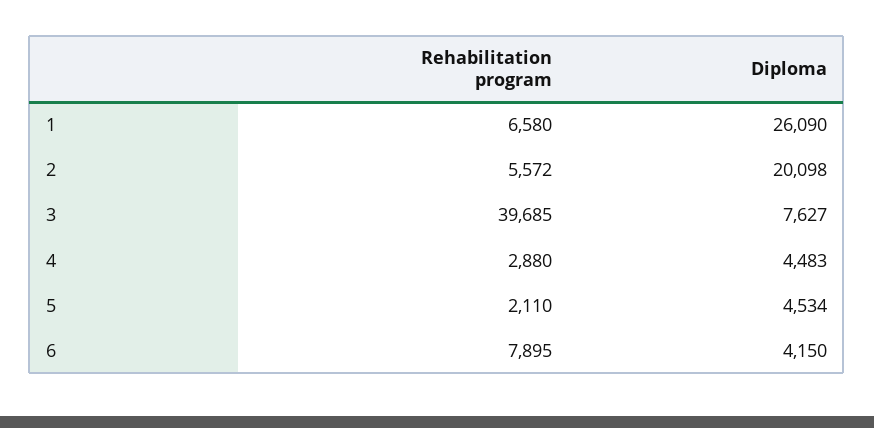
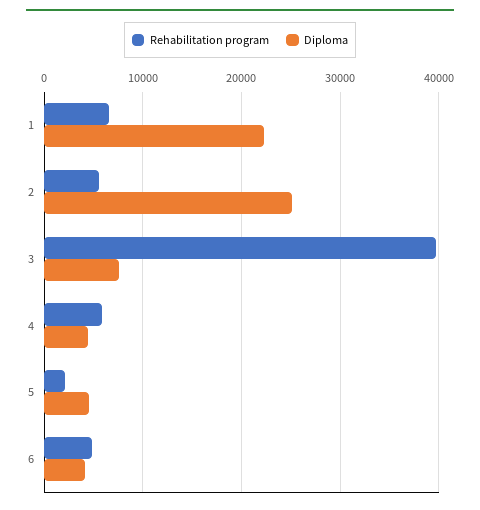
Diploma, 1: 26090 -> 22000
Diploma, 2: 20098 -> 25000
Rehabilitation program, 4: 2880 -> 6000
Rehabilitation program, 6: 7895 -> 5000

